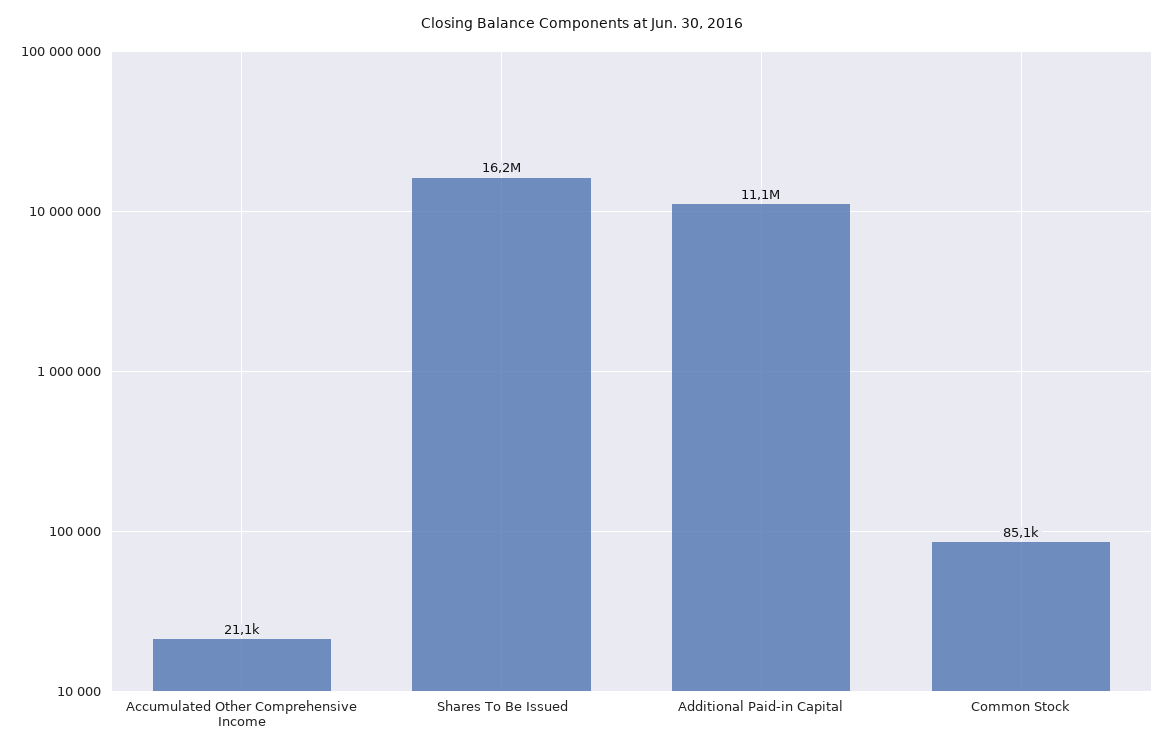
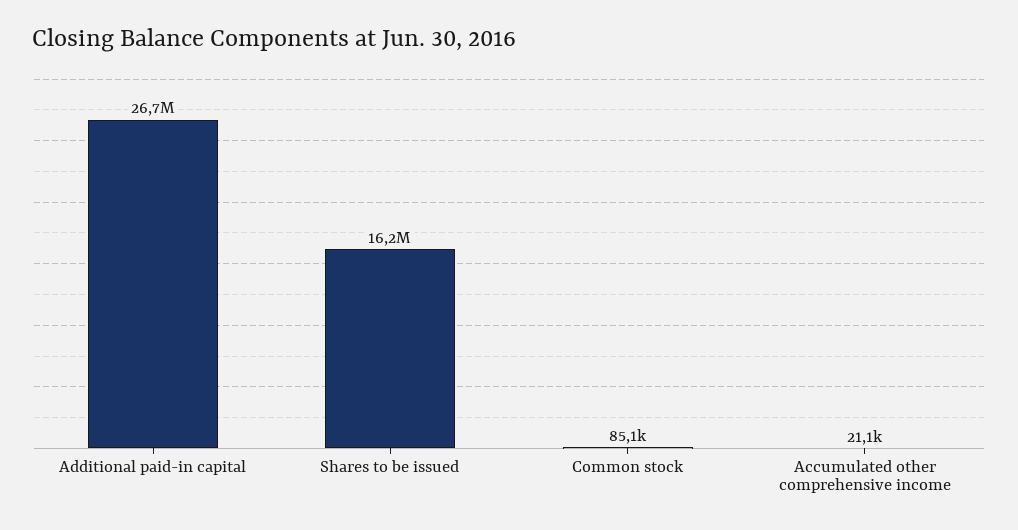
Additional Paid-in Capital: 11100000 -> 26700000

